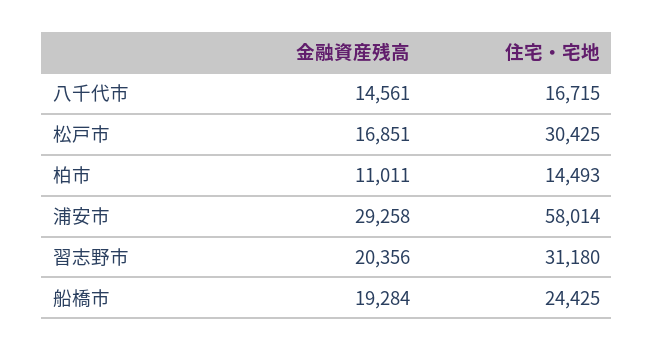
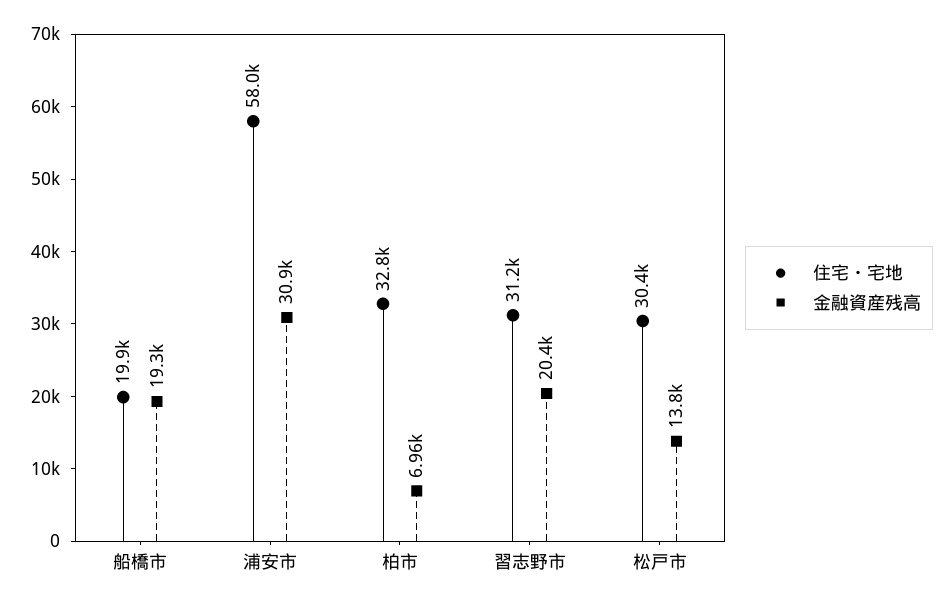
金融資産残高, 八千代市: 14561 -> none
住宅・宅地, 八千代市: 16715 -> none
金融資産残高, 松戸市: 16851 -> 13800
金融資産残高, 柏市: 11011 -> 6960
住宅・宅地, 柏市: 14493 -> 32800
金融資産残高, 浦安市: 29258 -> 30900
住宅・宅地, 船橋市: 24425 -> 19900

